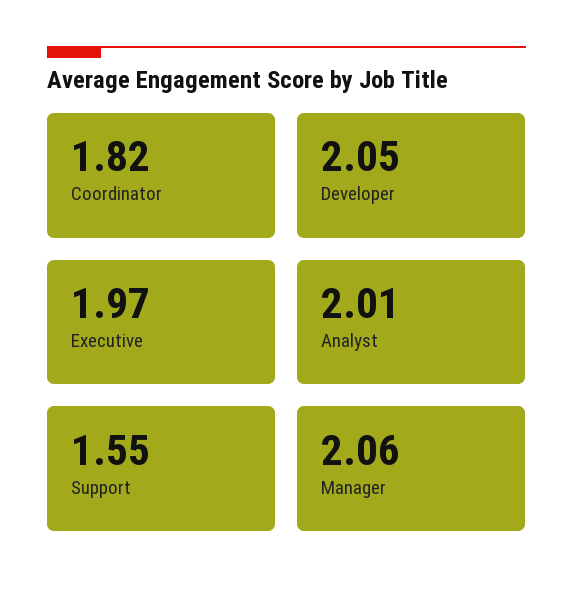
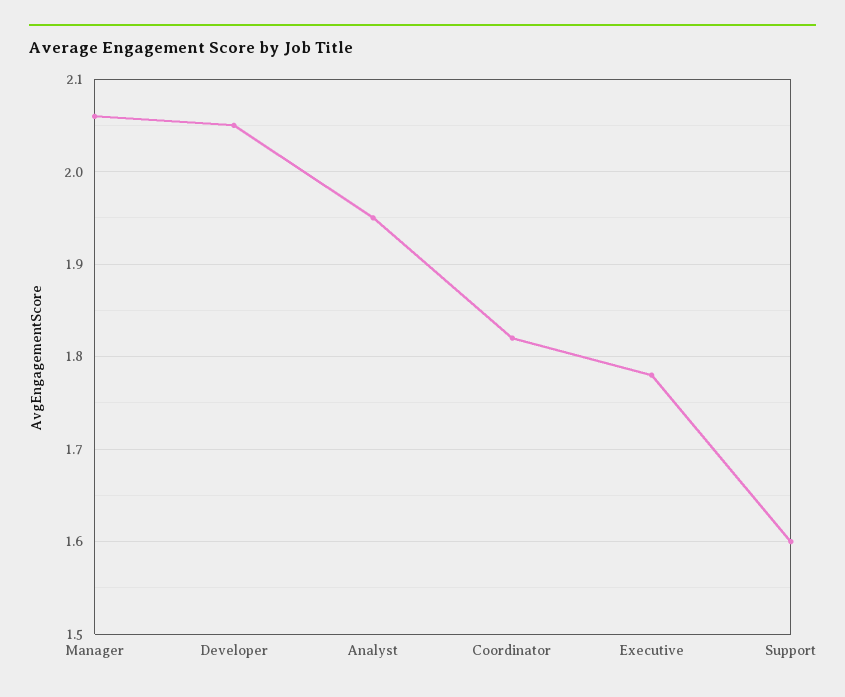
Executive: 1.97 -> 1.78
Analyst: 2.01 -> 1.95
Support: 1.55 -> 1.6

